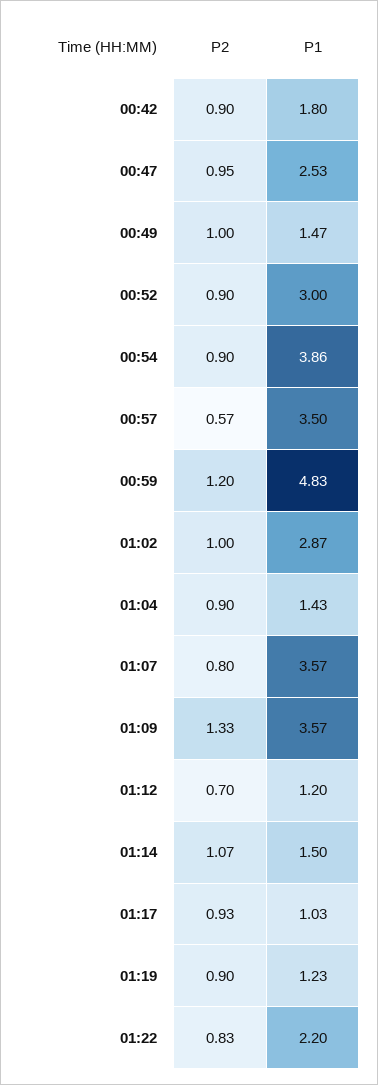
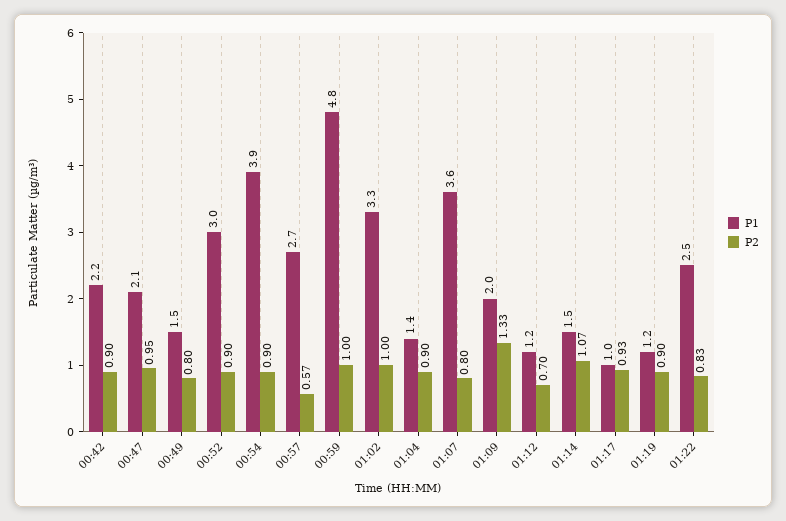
P1, 00:42: 1.8 -> 2.2
P1, 00:47: 2.53 -> 2.1
P2, 00:49: 1 -> 0.8
P1, 00:57: 3.5 -> 2.7
P2, 00:59: 1.2 -> 1
P1, 01:02: 2.87 -> 3.3
P1, 01:09: 3.57 -> 2
P1, 01:22: 2.2 -> 2.5

